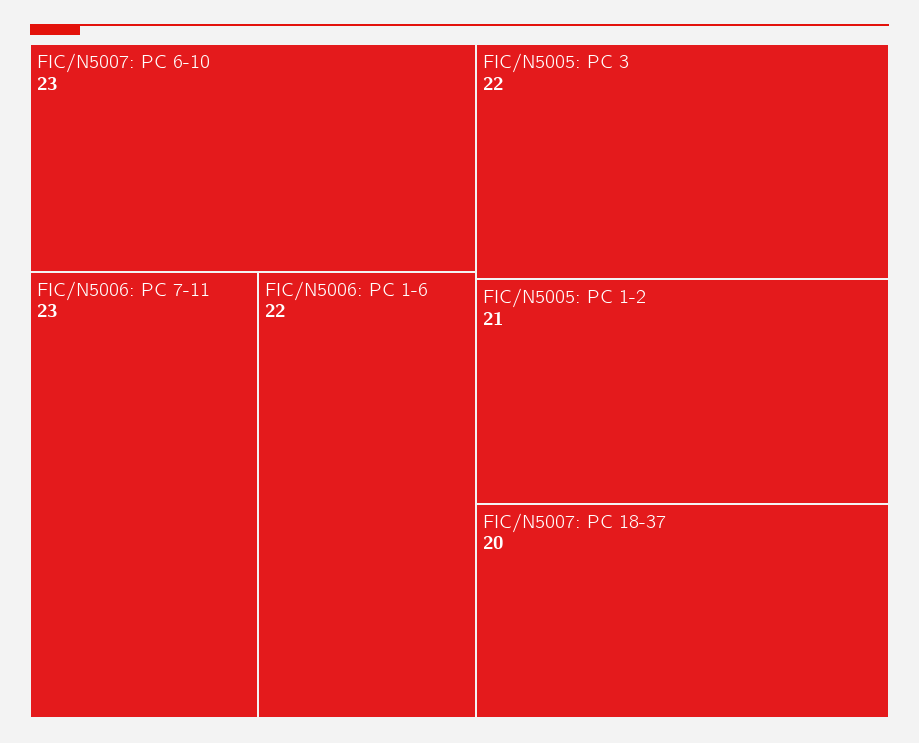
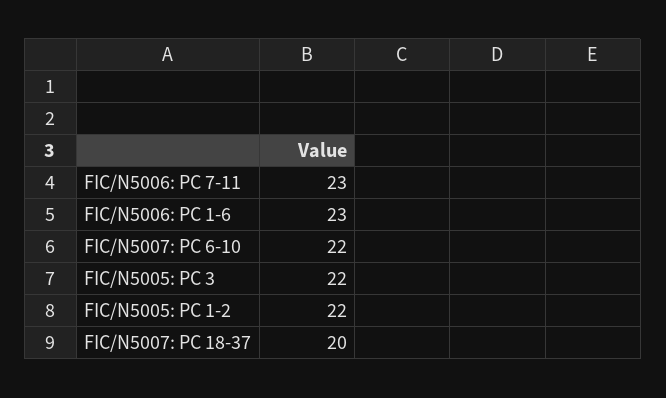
FIC/N5007: PC 6-10: 23 -> 22
FIC/N5006: PC 1-6: 22 -> 23
FIC/N5005: PC 1-2: 21 -> 22

